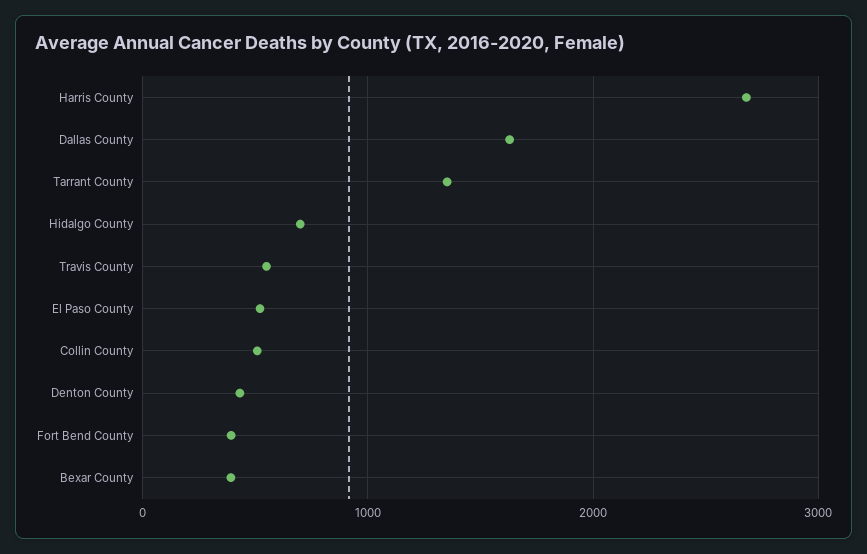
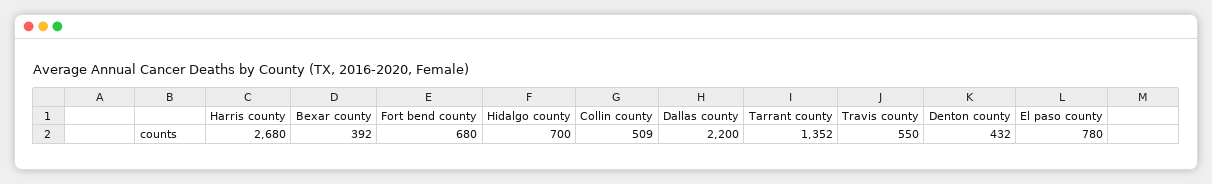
Dallas County: 1600 -> 2200
El Paso County: 500 -> 780
Fort Bend County: 400 -> 680

